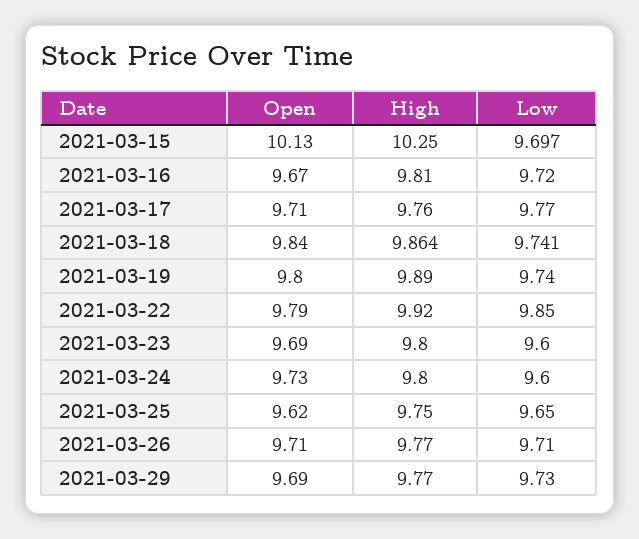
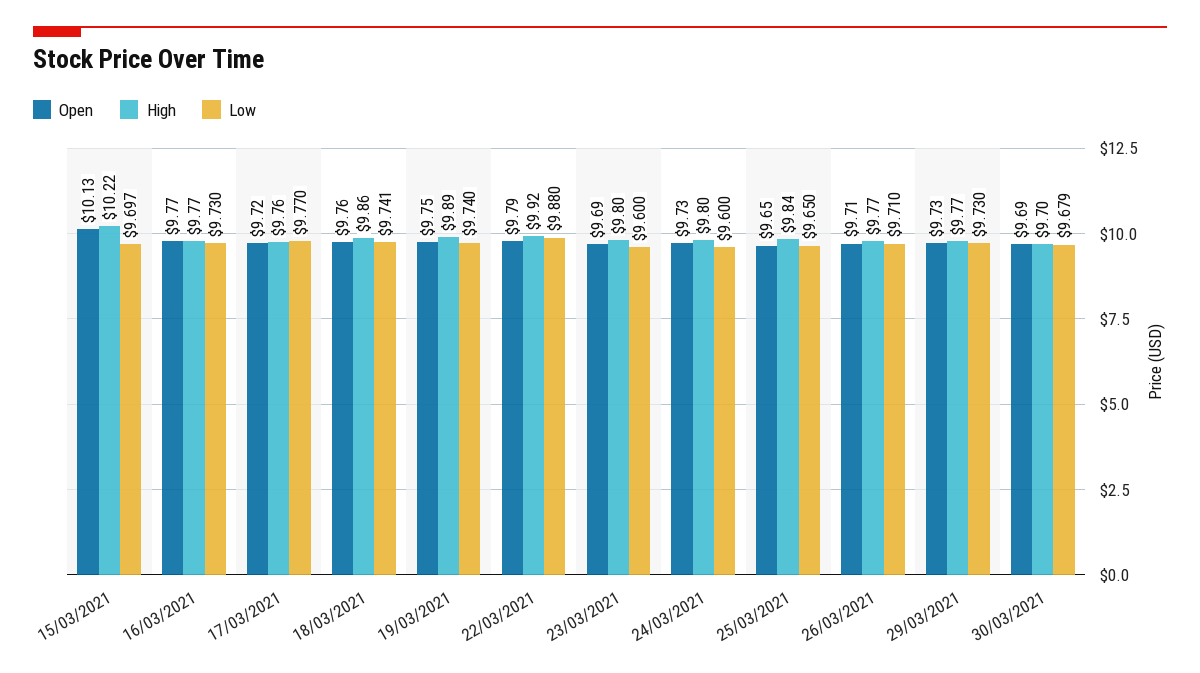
High, 2021-03-15: 10.25 -> 10.22
Open, 2021-03-16: 9.67 -> 9.77
High, 2021-03-16: 9.81 -> 9.77
Low, 2021-03-16: 9.72 -> 9.73
Open, 2021-03-17: 9.71 -> 9.72
Open, 2021-03-18: 9.84 -> 9.76
Open, 2021-03-19: 9.8 -> 9.75
Low, 2021-03-22: 9.85 -> 9.88
Open, 2021-03-25: 9.62 -> 9.65
High, 2021-03-25: 9.75 -> 9.84
Open, 2021-03-29: 9.69 -> 9.73
Open, 30/03/2021: none -> 9.69
High, 30/03/2021: none -> 9.7
Low, 30/03/2021: none -> 9.679

